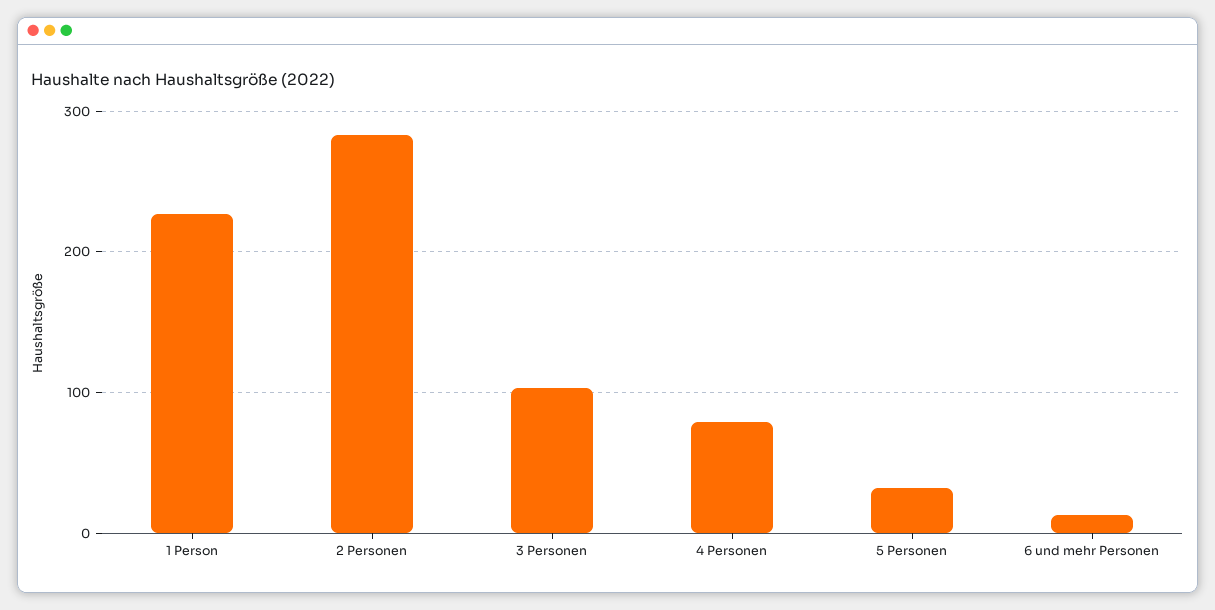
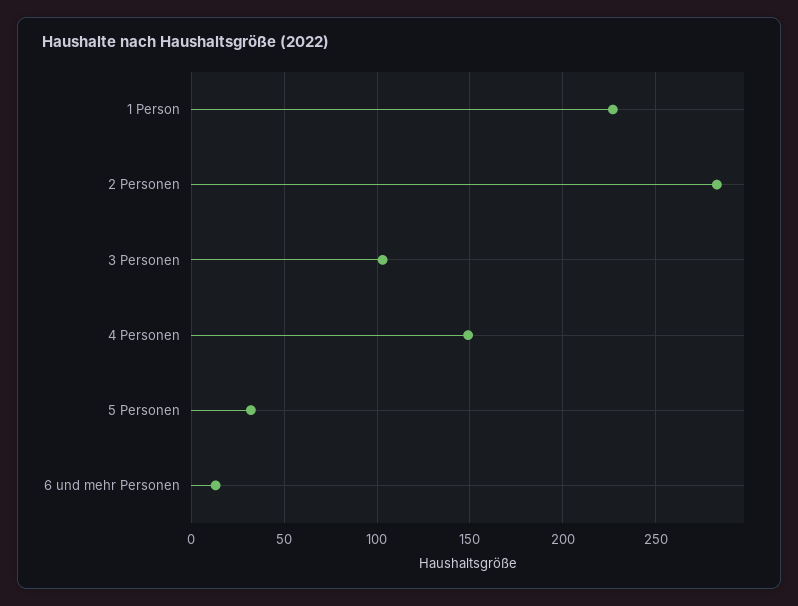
4 Personen: 80 -> 150

